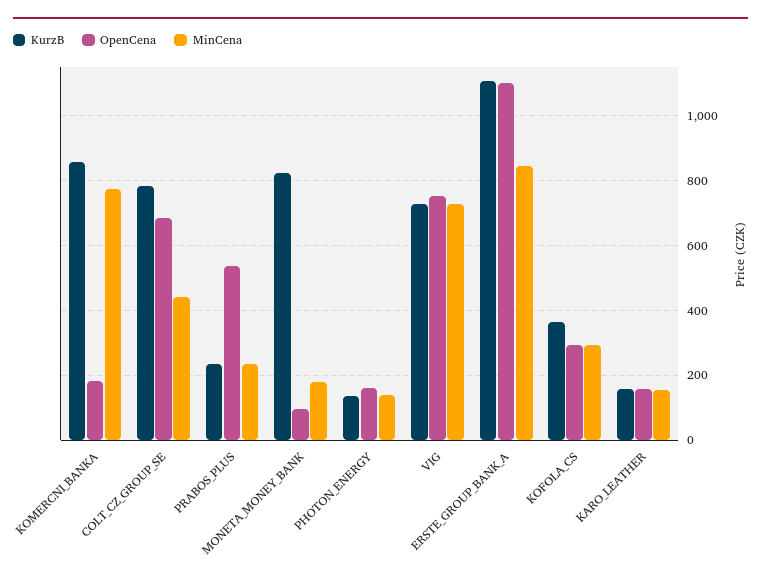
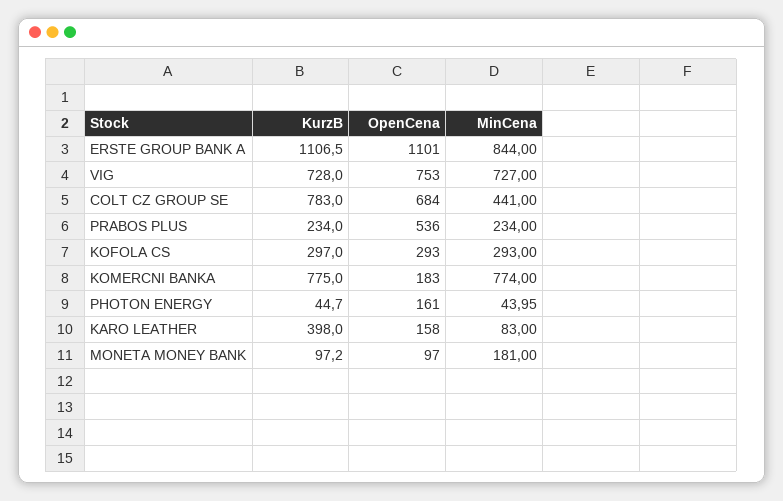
KurzB, KOMERCNI_BANKA: 860 -> 775
KurzB, MONETA_MONEY_BANK: 820 -> 97.2
KurzB, PHOTON_ENERGY: 140 -> 44.7
MinCena, PHOTON_ENERGY: 140 -> 43.95
KurzB, KOFOLA_CS: 360 -> 297
KurzB, KARO_LEATHER: 160 -> 398
MinCena, KARO_LEATHER: 160 -> 83

